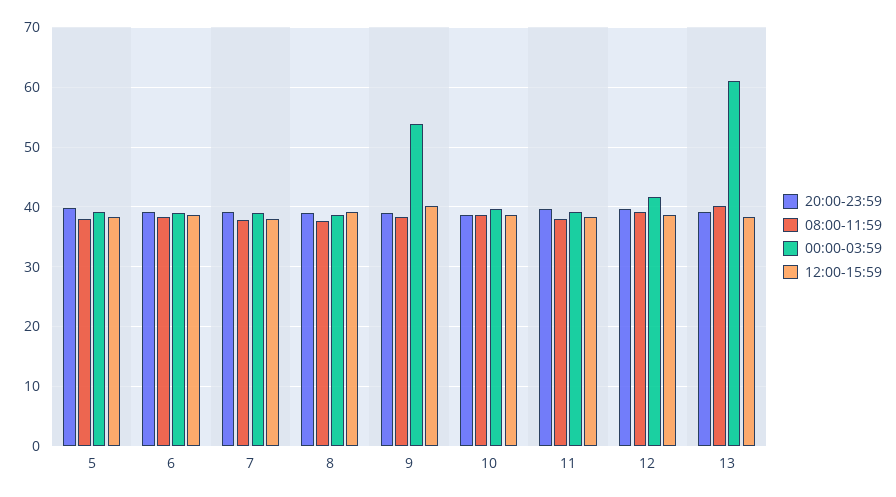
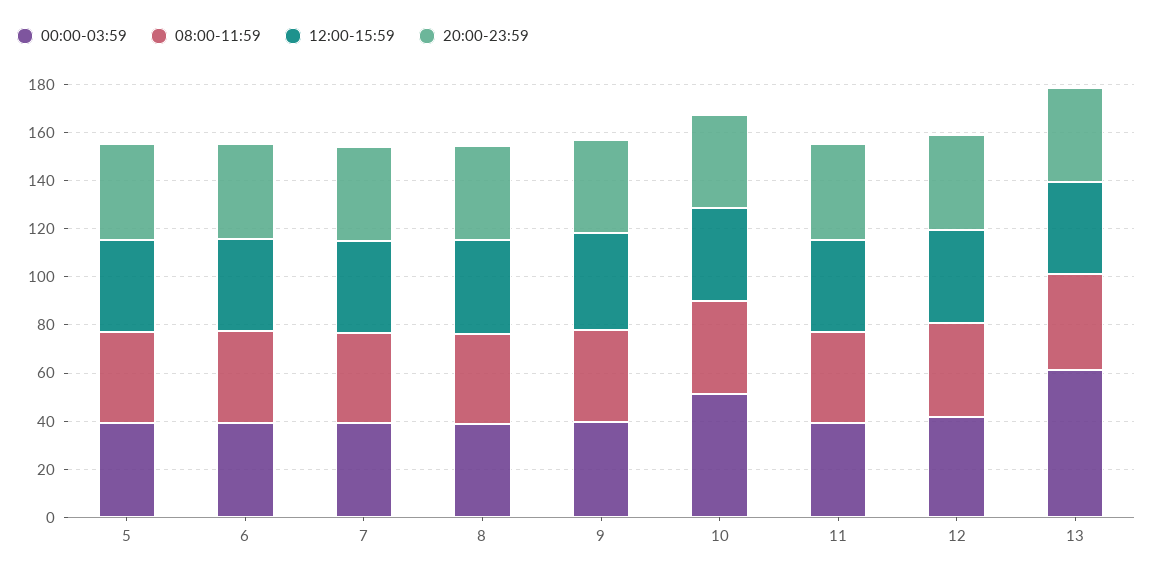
00:00-03:59, 9: 54 -> 40
00:00-03:59, 10: 40 -> 50

